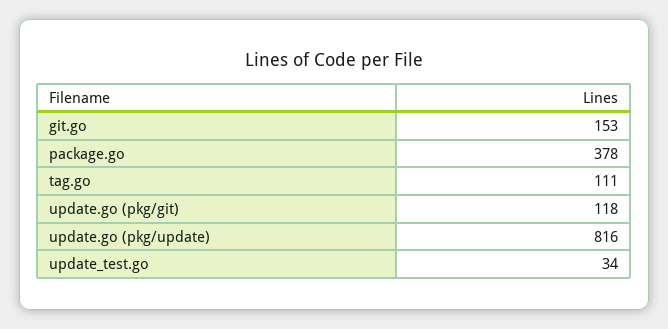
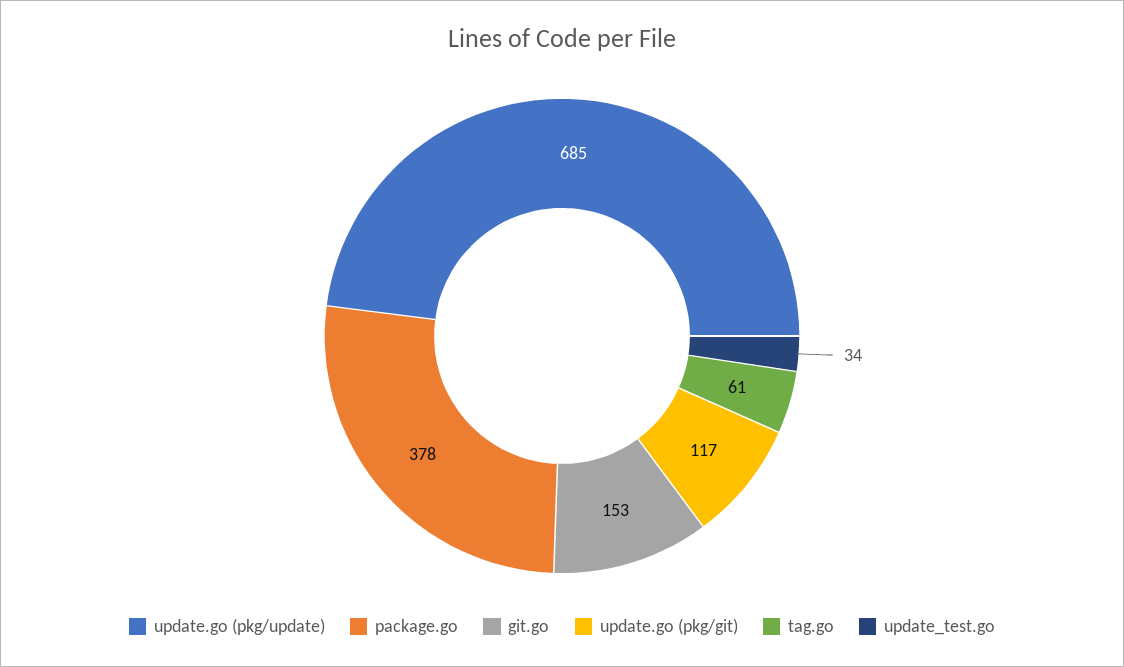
tag.go: 111 -> 61
update.go (pkg/git): 118 -> 117
update.go (pkg/update): 816 -> 685

